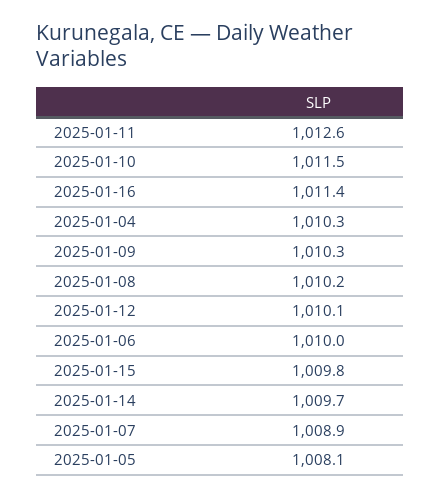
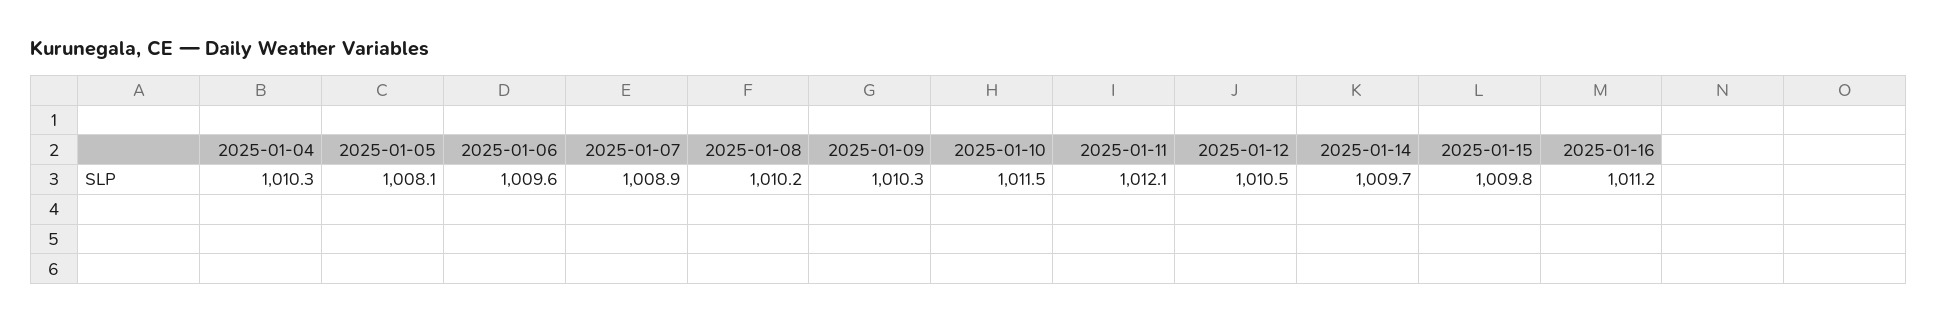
2025-01-11: 1012.6 -> 1012.1
2025-01-16: 1011.4 -> 1011.2
2025-01-12: 1010.1 -> 1010.5
2025-01-06: 1010 -> 1009.6

